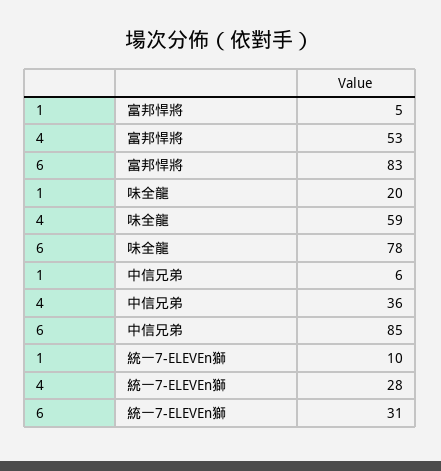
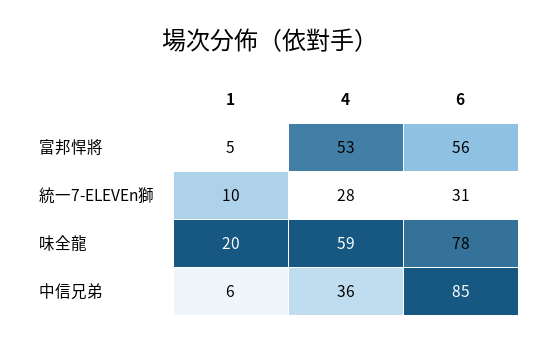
6, 富邦悍將: 83 -> 56

